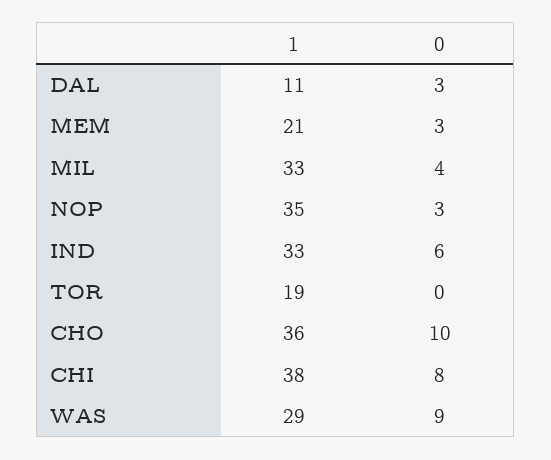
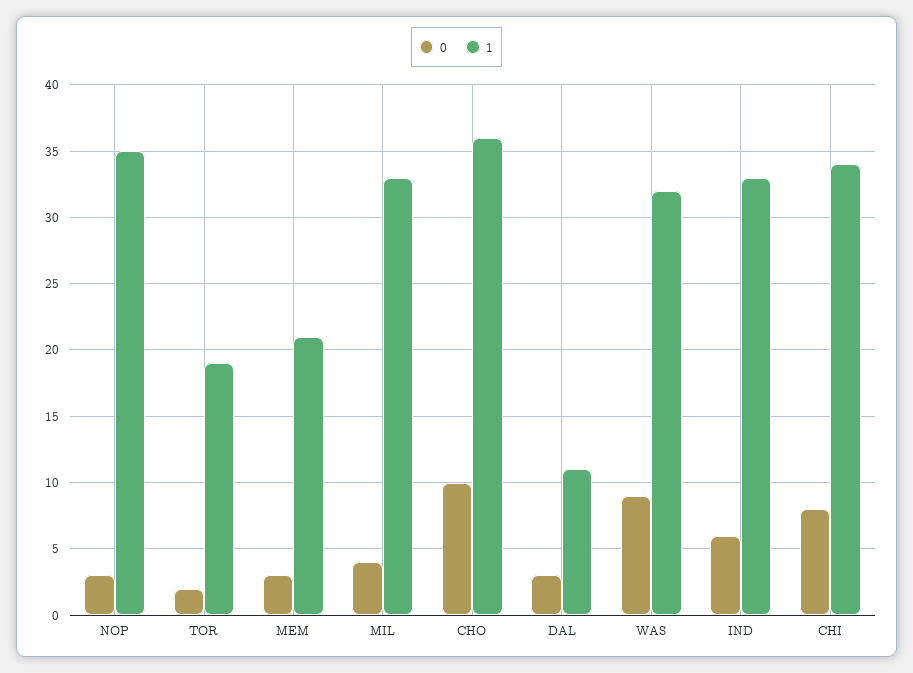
0, TOR: 0 -> 2
1, CHI: 38 -> 34
1, WAS: 29 -> 32

